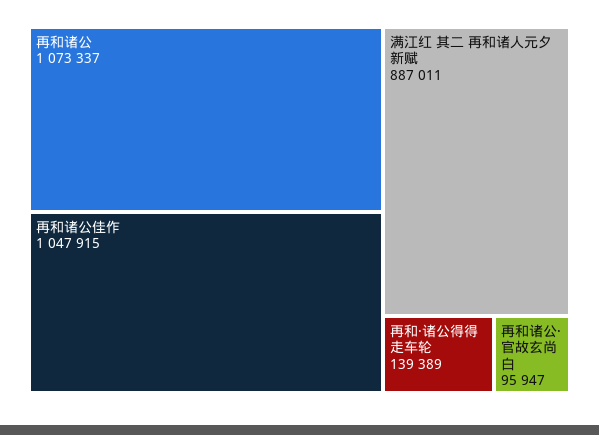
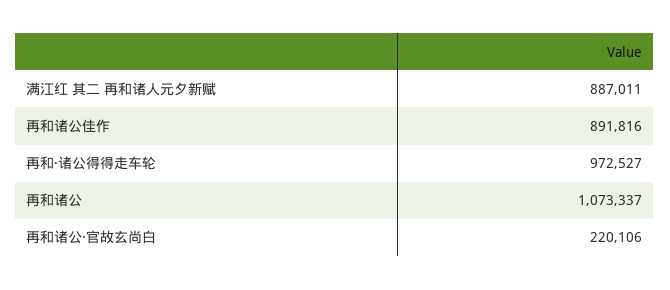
再和诸公佳作: 1047915 -> 891816
再和·诸公得得走车轮: 139389 -> 972527
再和诸公·官故玄尚白: 95947 -> 220106

